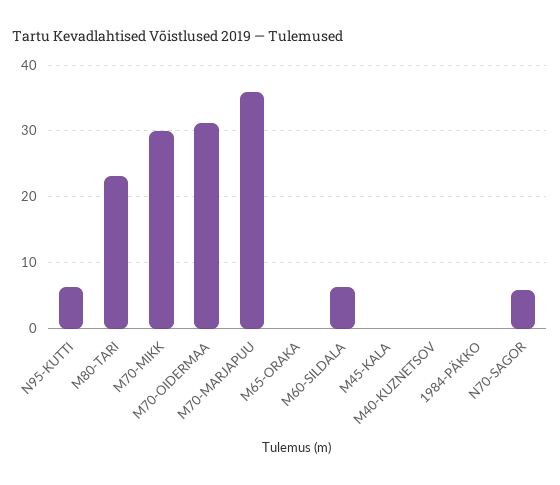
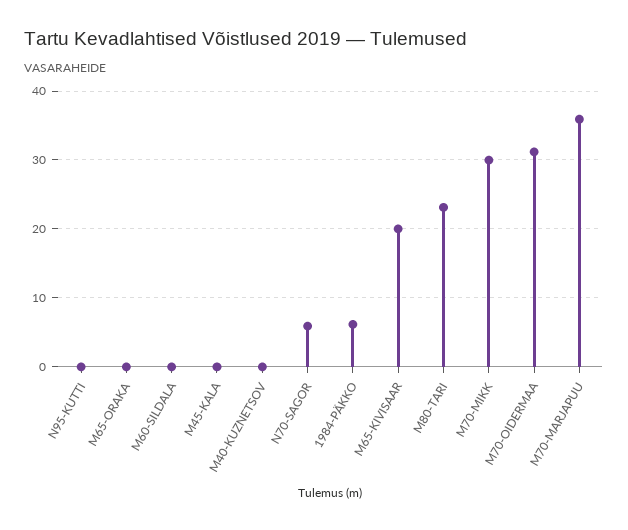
N95-KUTTI: 6 -> 0
M60-SILDALA: 6 -> 0
1984-PÄKKO: 0 -> 6
M65-KIVISAAR: none -> 20

